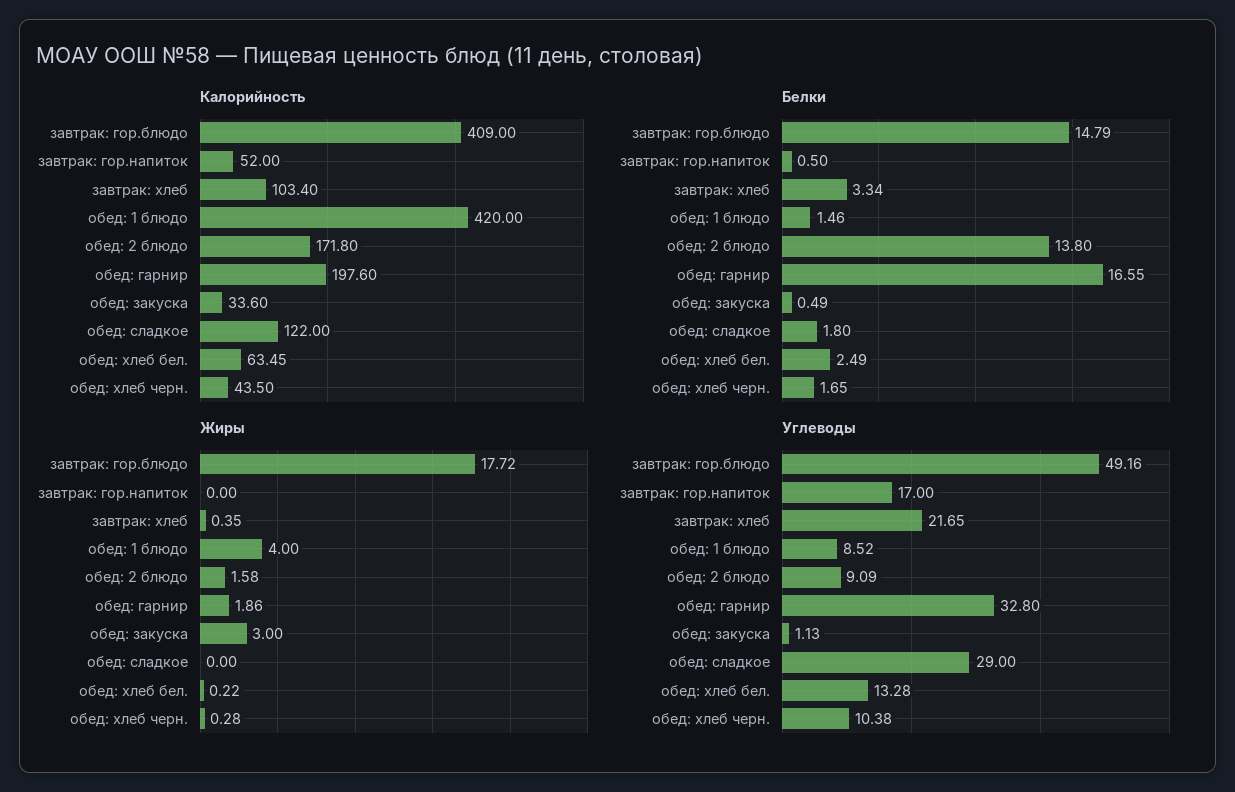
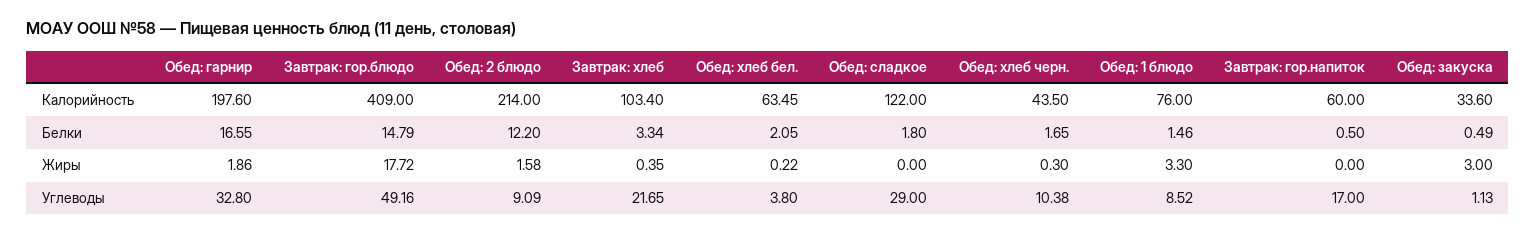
Калорийность, завтрак: гор.напиток: 52 -> 60
Калорийность, обед: 1 блюдо: 420 -> 76
Калорийность, обед: 2 блюдо: 171.8 -> 214
Белки, обед: 2 блюдо: 13.8 -> 12.2
Белки, обед: хлеб бел.: 2.49 -> 2.05
Жиры, обед: 1 блюдо: 4 -> 3.3
Жиры, обед: хлеб черн.: 0.28 -> 0.3
Углеводы, обед: хлеб бел.: 13.28 -> 3.8

